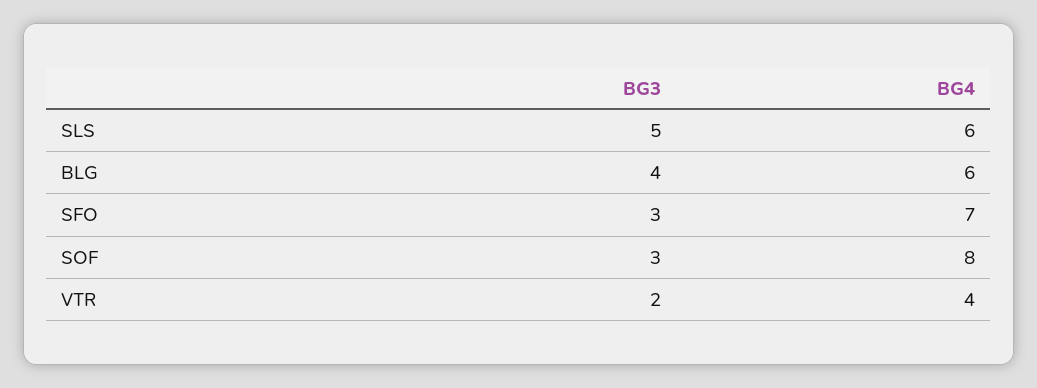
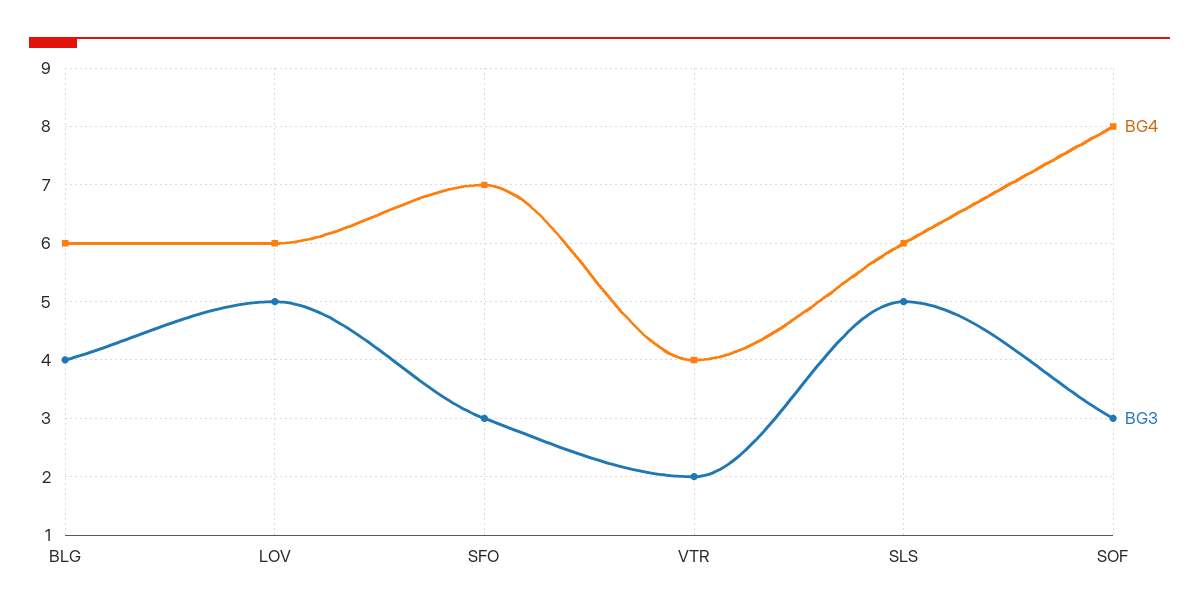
BG4, LOV: none -> 6
BG3, LOV: none -> 5

